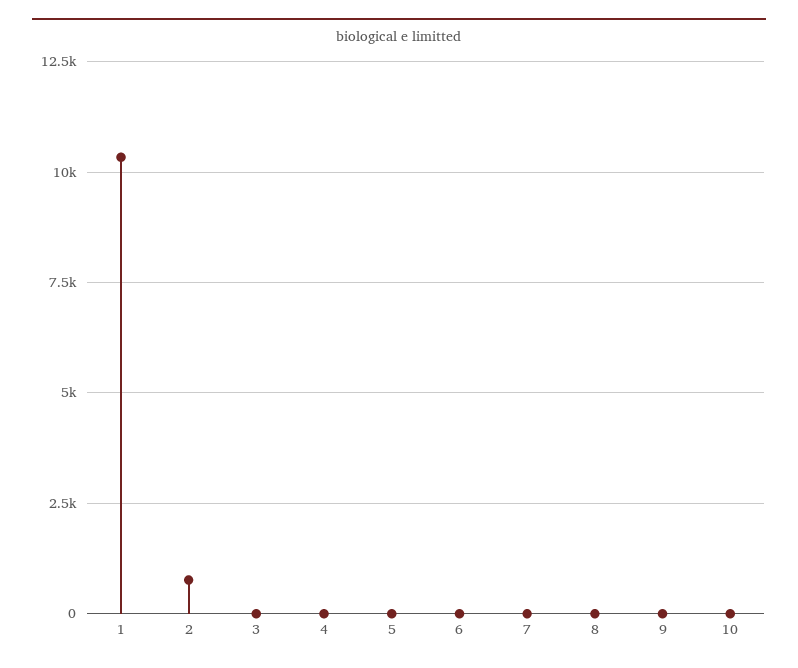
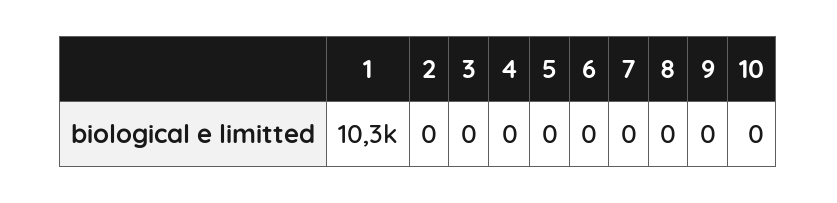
2: 750 -> 0

